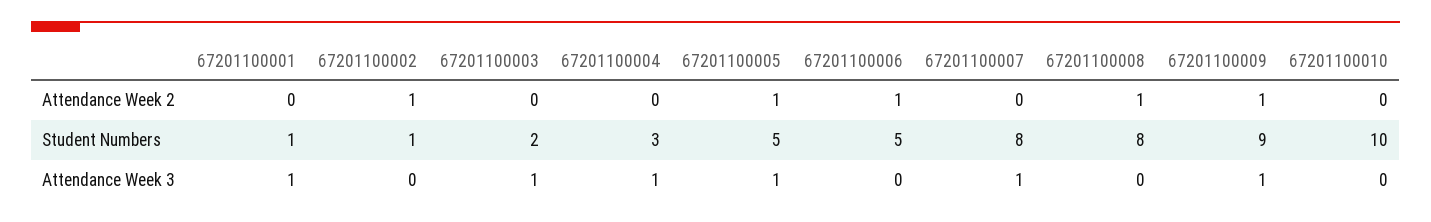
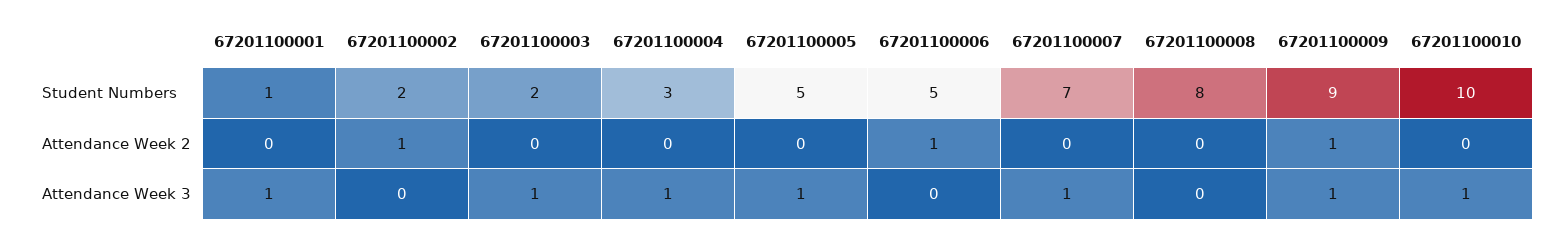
67201100005, Attendance Week 2: 1 -> 0
67201100008, Attendance Week 2: 1 -> 0
67201100002, Student Numbers: 1 -> 2
67201100007, Student Numbers: 8 -> 7
67201100010, Attendance Week 3: 0 -> 1

